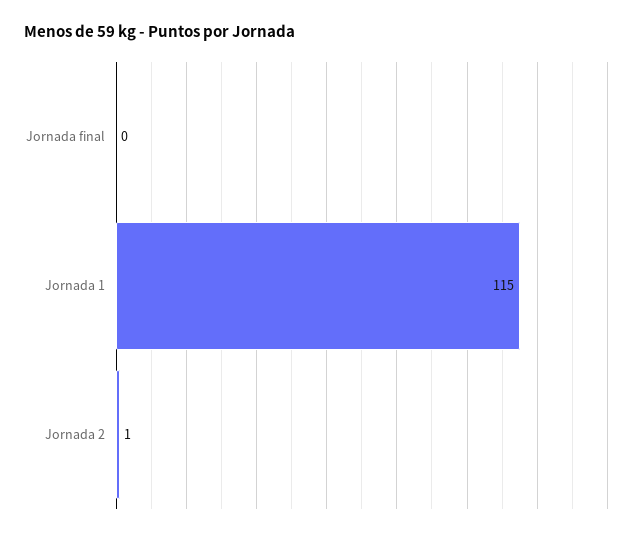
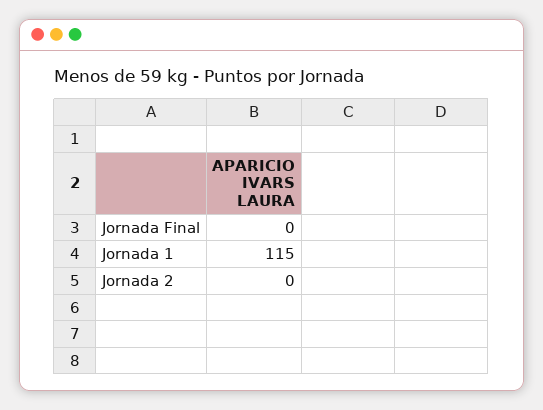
Jornada 2: 1 -> 0

